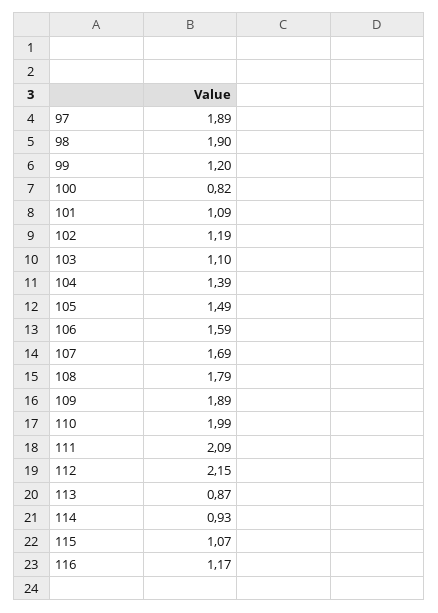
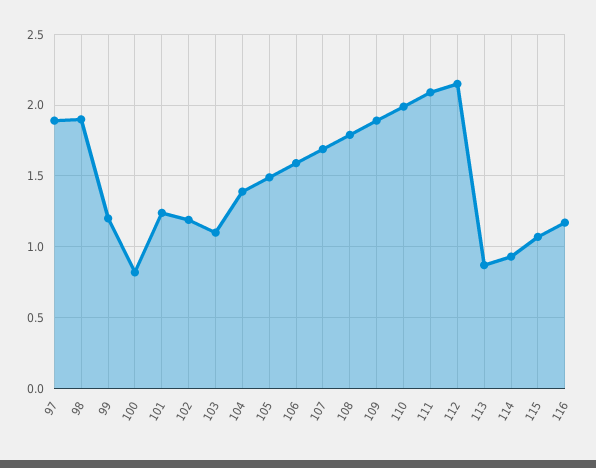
101: 1.09 -> 1.25

